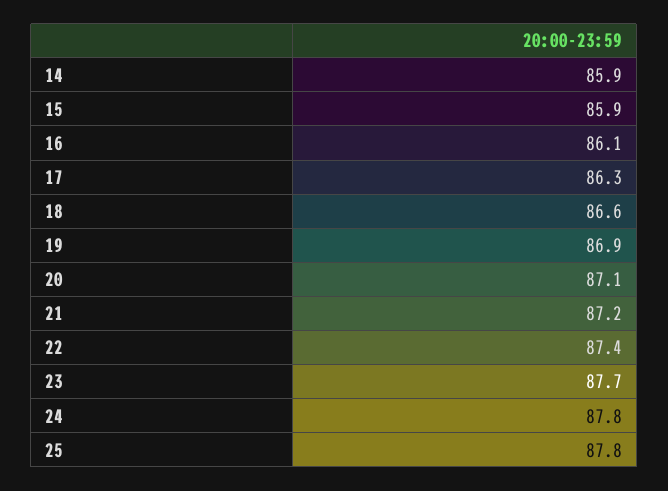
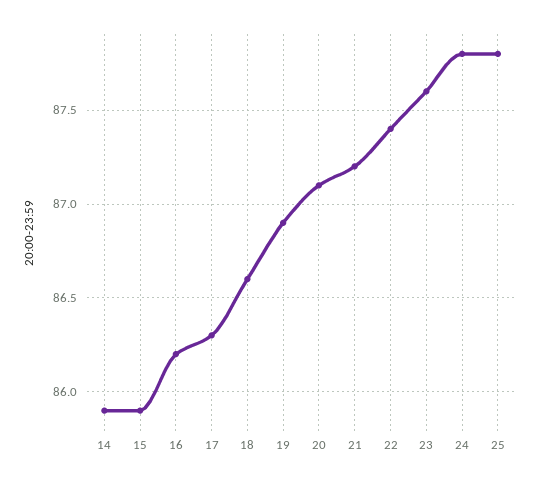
16: 86.1 -> 86.2
23: 87.7 -> 87.6

